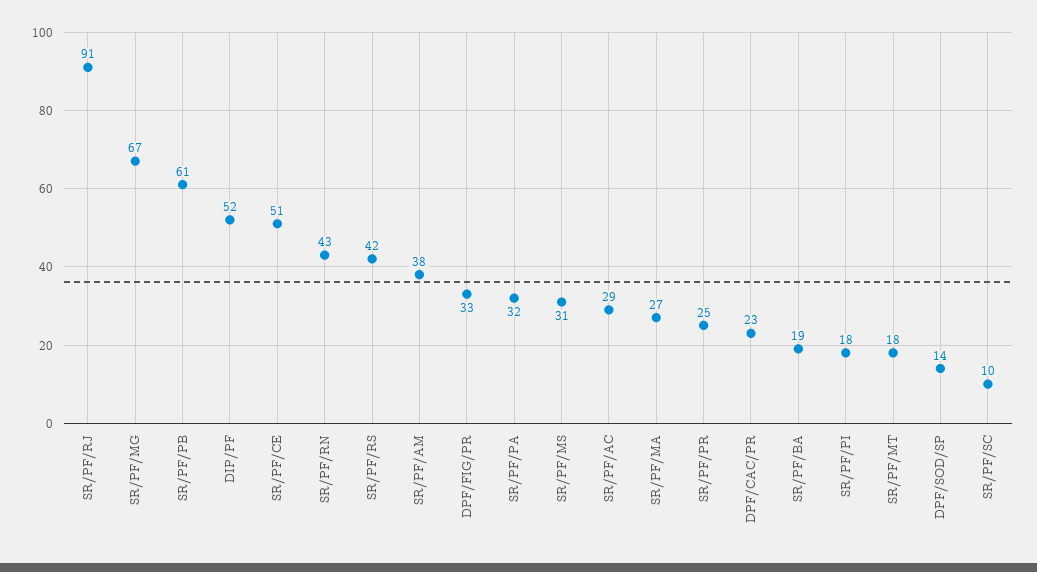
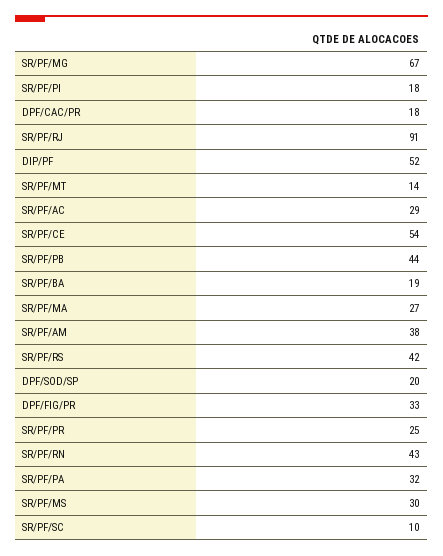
SR/PF/PB: 61 -> 44
SR/PF/CE: 51 -> 54
SR/PF/MS: 31 -> 30
DPF/CAC/PR: 23 -> 18
SR/PF/MT: 18 -> 14
DPF/SOD/SP: 14 -> 20

